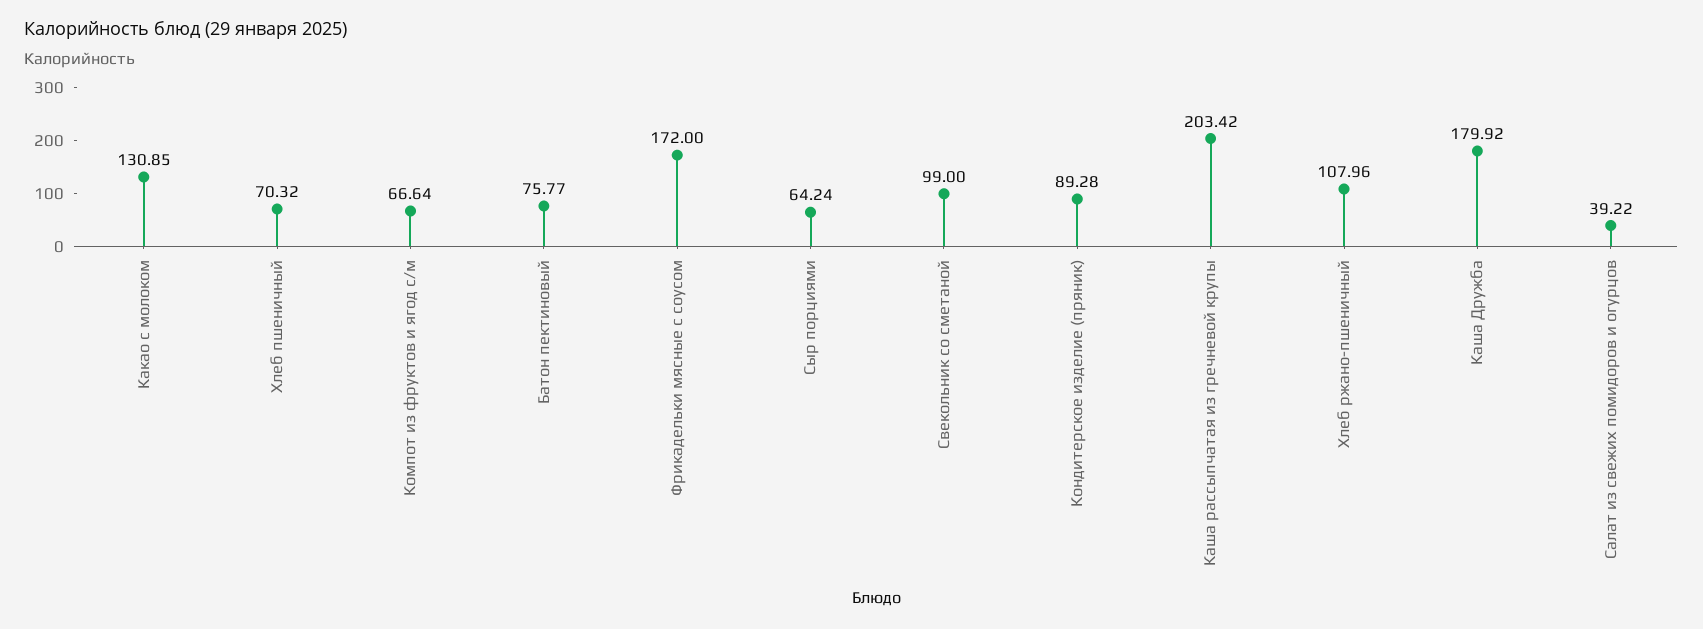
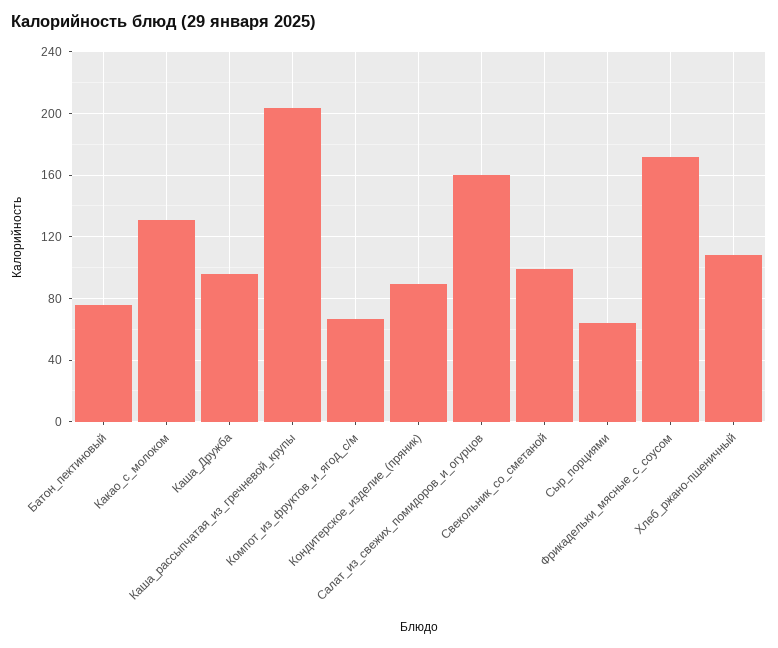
Хлеб пшеничный: 70.32 -> none
Каша Дружба: 179.92 -> 95
Салат из свежих помидоров и огурцов: 39.22 -> 160

